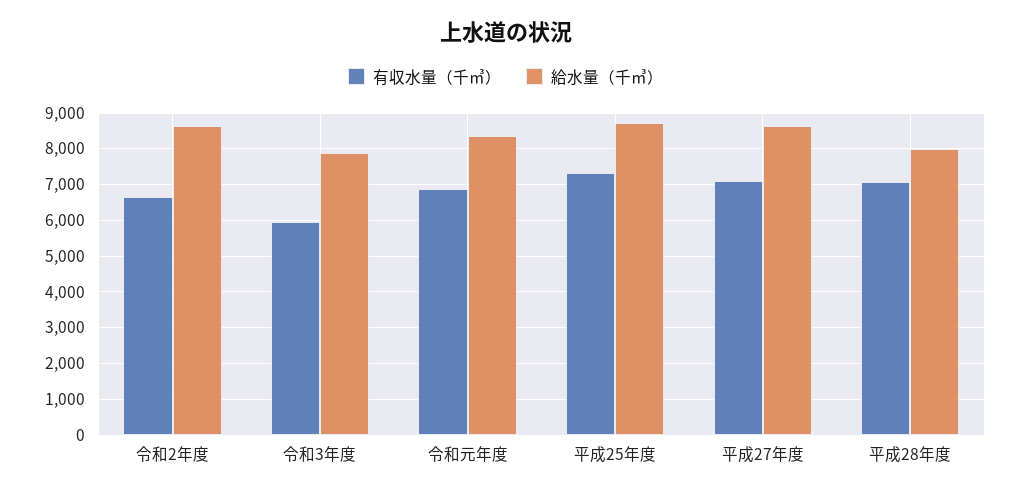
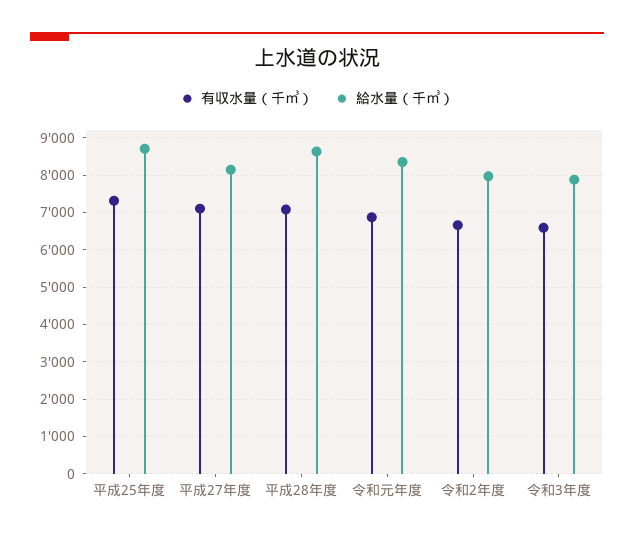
給水量（千㎥）, 令和2年度: 8600 -> 8000
有収水量（千㎥）, 令和3年度: 6000 -> 6600
給水量（千㎥）, 平成27年度: 8600 -> 8200
給水量（千㎥）, 平成28年度: 8000 -> 8600

